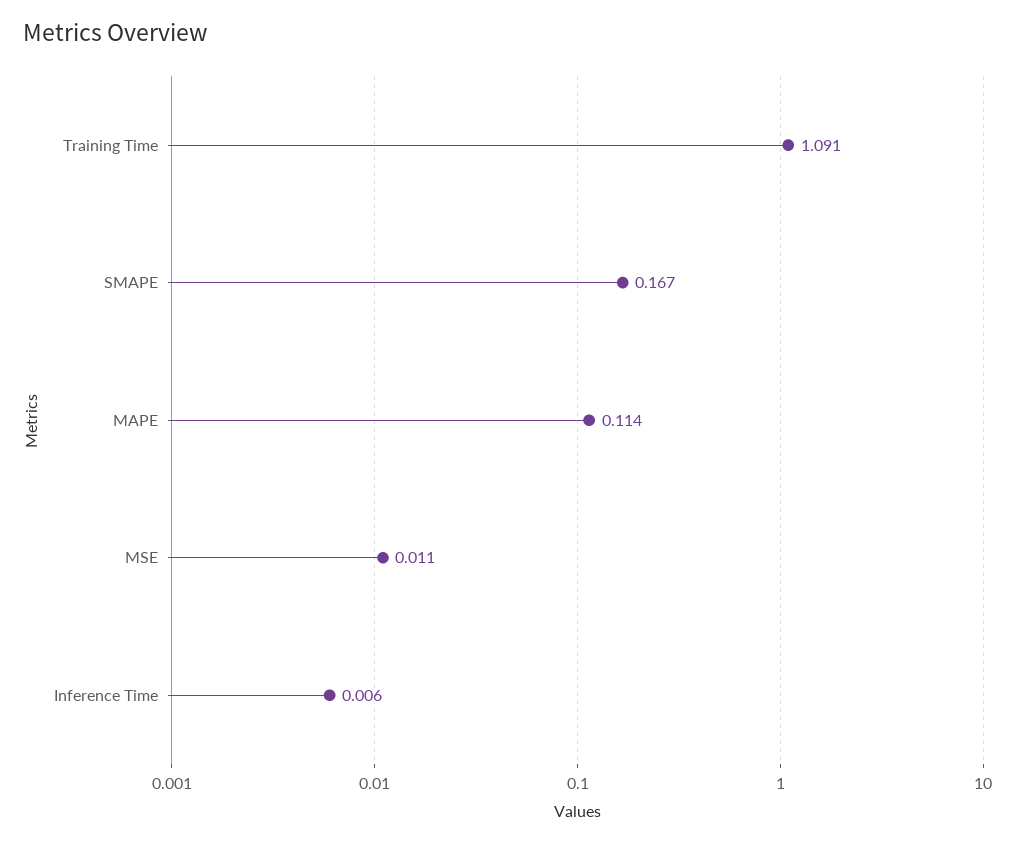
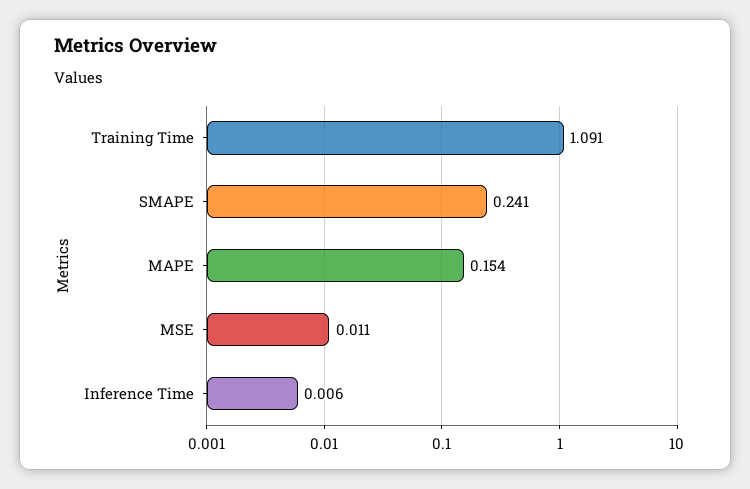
SMAPE: 0.167 -> 0.241
MAPE: 0.114 -> 0.154

